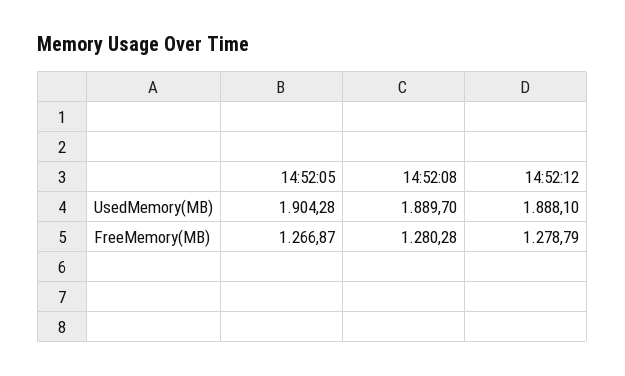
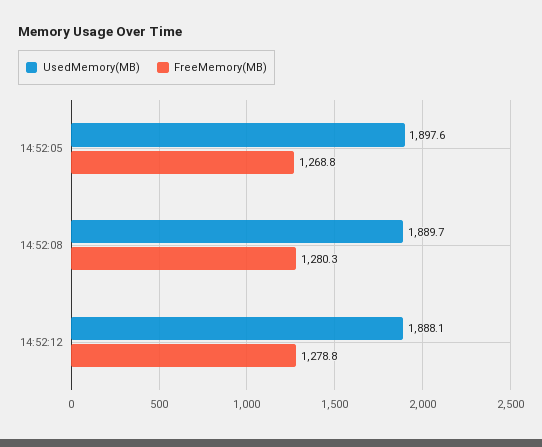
UsedMemory(MB), 14:52:05: 1904.28 -> 1897.6
FreeMemory(MB), 14:52:05: 1266.87 -> 1268.8

